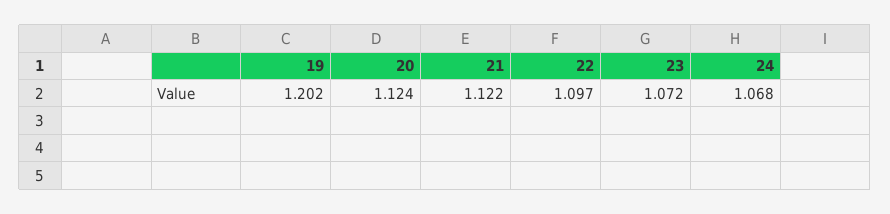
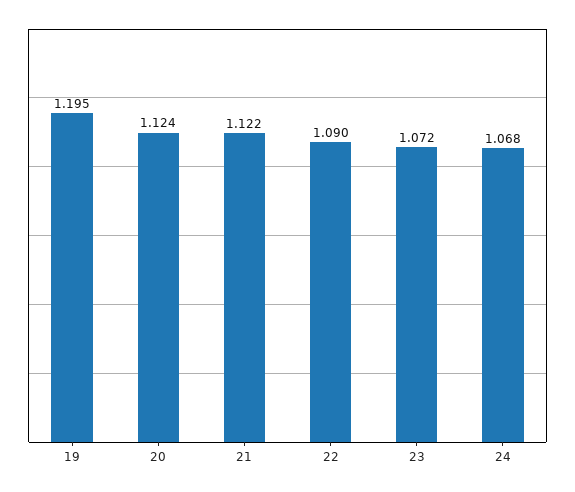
19: 1.202 -> 1.195
22: 1.097 -> 1.09

